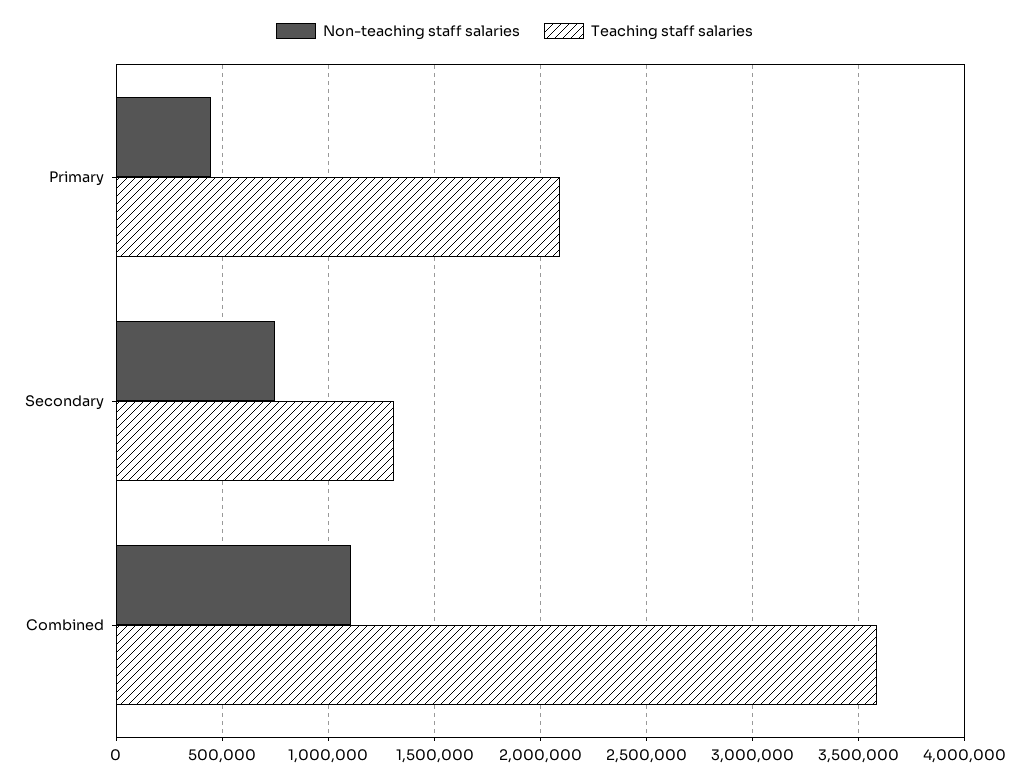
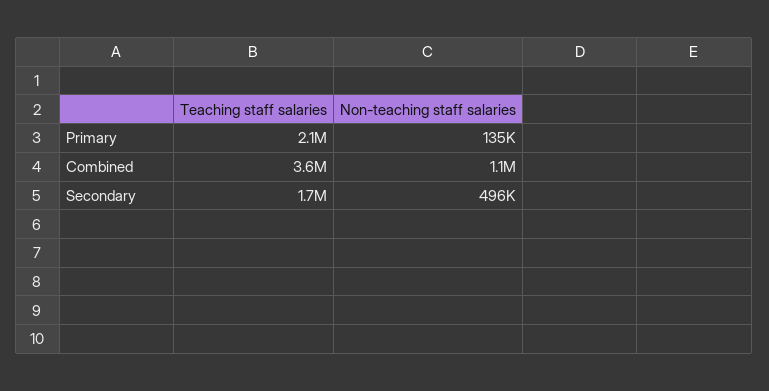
Non-teaching staff salaries, Primary: 450000 -> 135000
Non-teaching staff salaries, Secondary: 750000 -> 496000
Teaching staff salaries, Secondary: 1300000 -> 1700000

